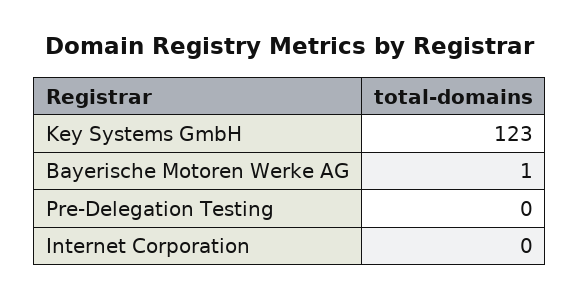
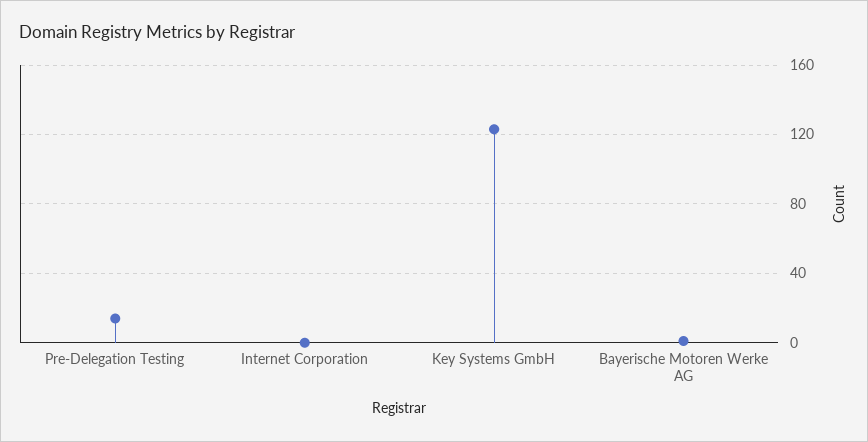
Pre-Delegation Testing: 0 -> 15

